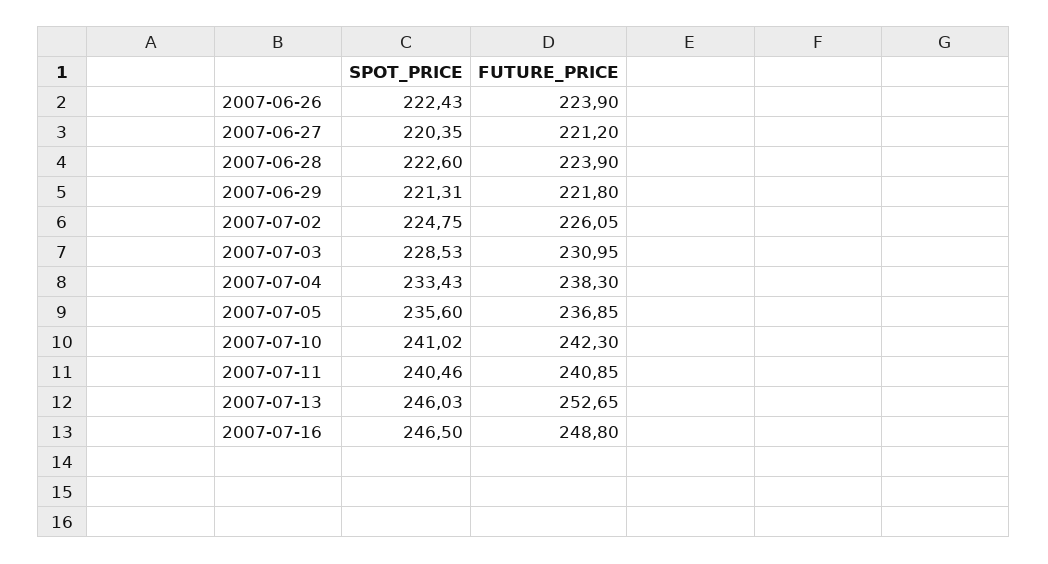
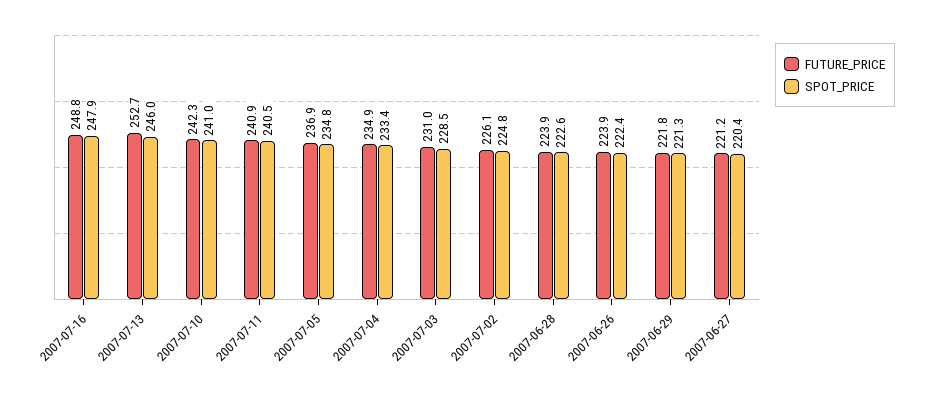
FUTURE_PRICE, 2007-07-04: 238.3 -> 234.9
SPOT_PRICE, 2007-07-05: 235.6 -> 234.8
SPOT_PRICE, 2007-07-16: 246.5 -> 247.9

